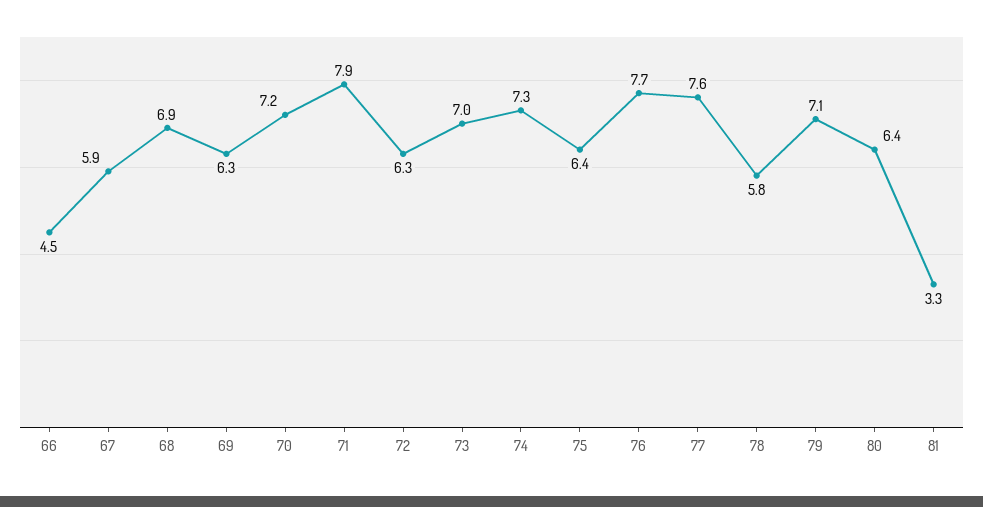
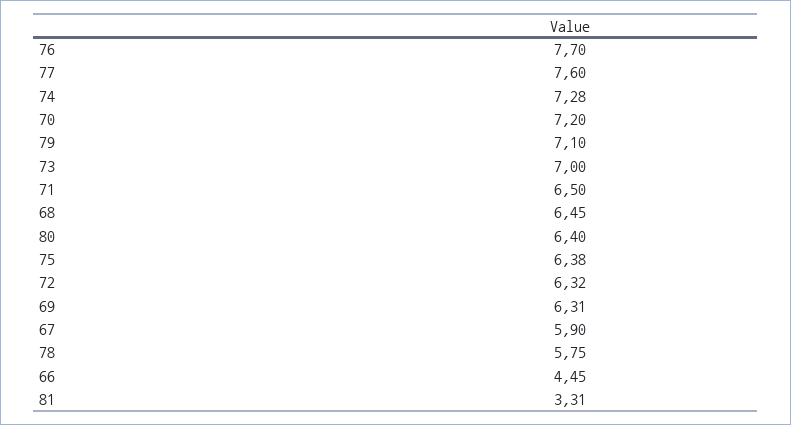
68: 6.9 -> 6.45
71: 7.9 -> 6.5

